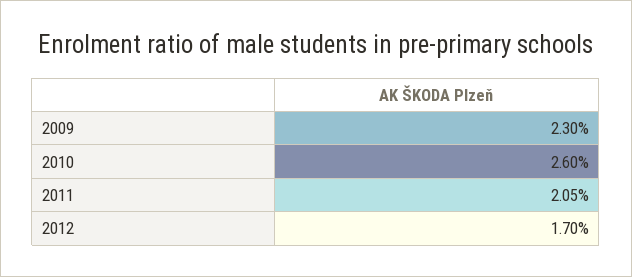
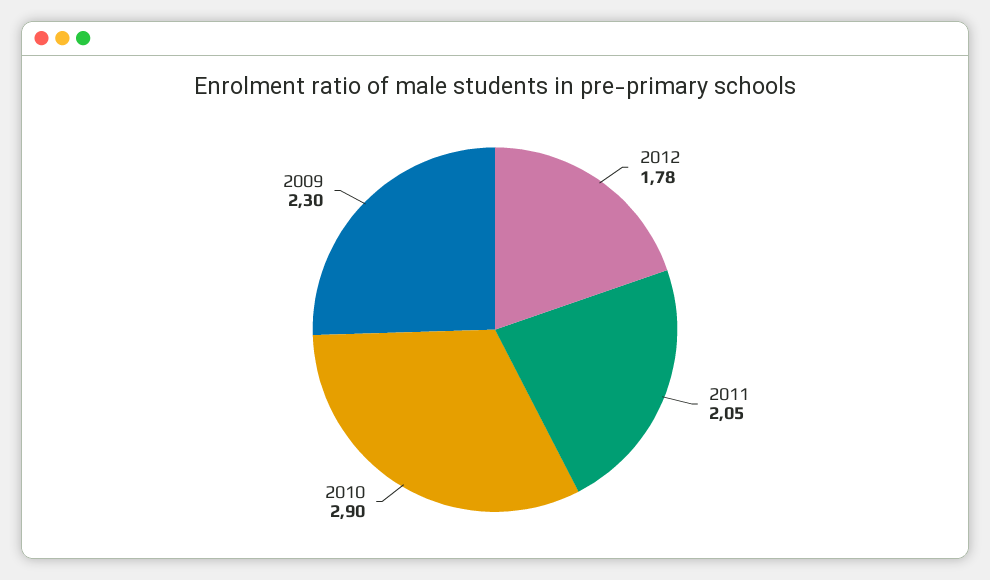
2010: 2.6 -> 2.9
2012: 1.7 -> 1.78

